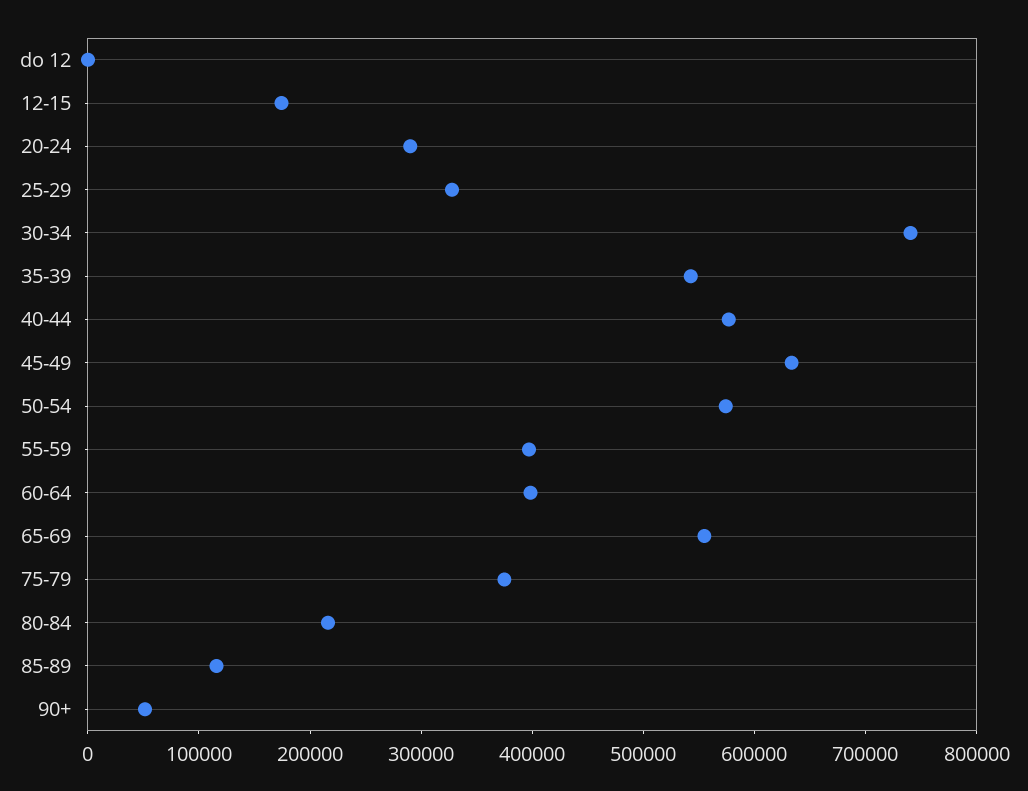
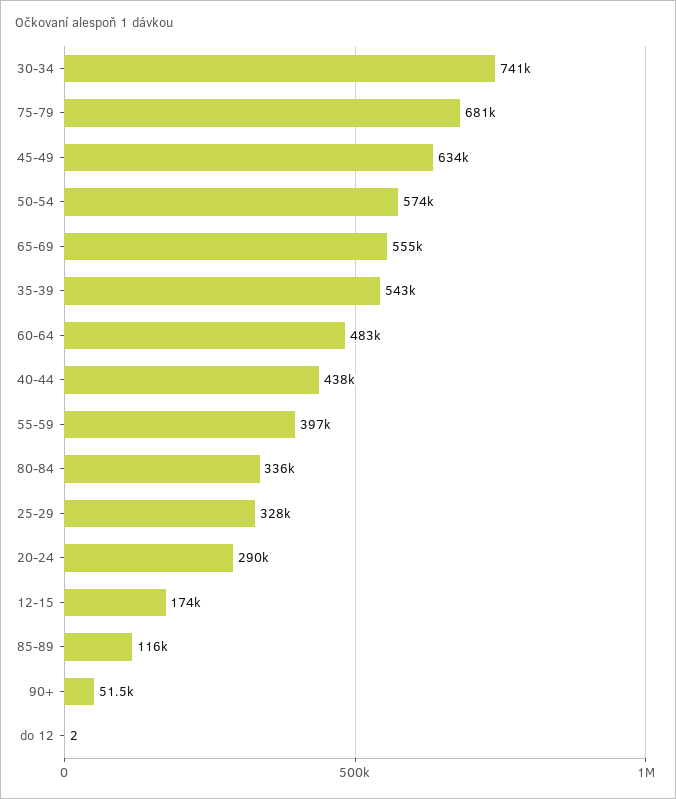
40-44: 580000 -> 438000
60-64: 400000 -> 483000
75-79: 380000 -> 681000
80-84: 220000 -> 336000

